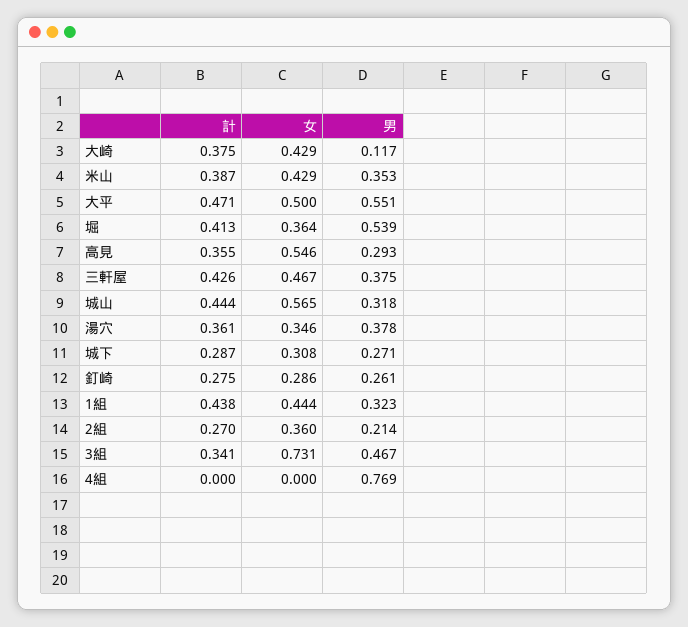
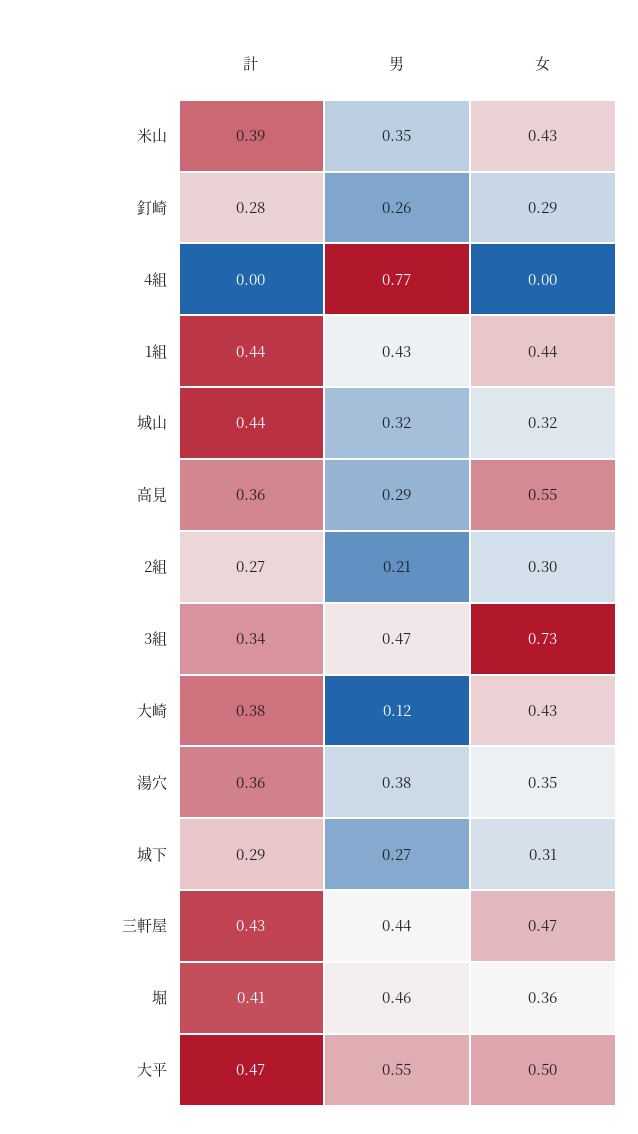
男, 堀: 0.539 -> 0.46
男, 三軒屋: 0.375 -> 0.44
女, 城山: 0.565 -> 0.32
男, 1組: 0.323 -> 0.43
女, 2組: 0.36 -> 0.3

